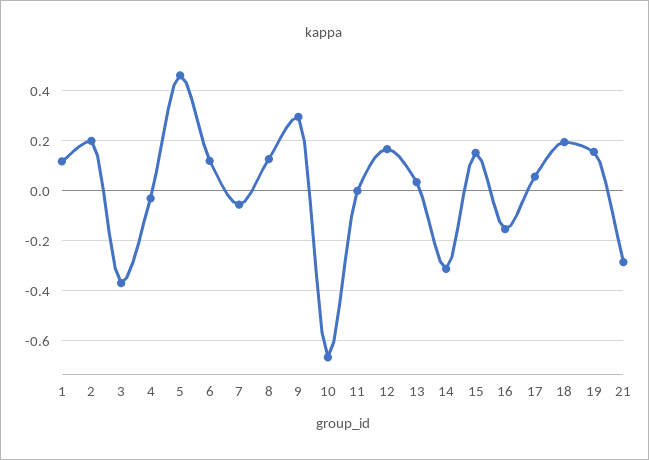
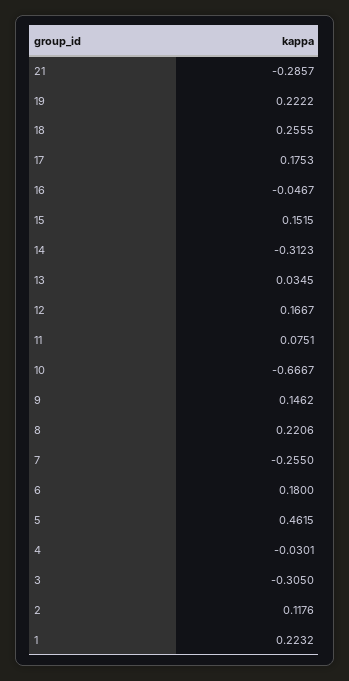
1: 0.125 -> 0.2232
2: 0.2 -> 0.1176
3: -0.375 -> -0.305
6: 0.125 -> 0.18
7: -0.05 -> -0.255
8: 0.125 -> 0.2206
9: 0.3 -> 0.1462
11: 0 -> 0.0751
16: -0.15 -> -0.0467
17: 0.05 -> 0.1753
18: 0.2 -> 0.2555
19: 0.15 -> 0.2222

